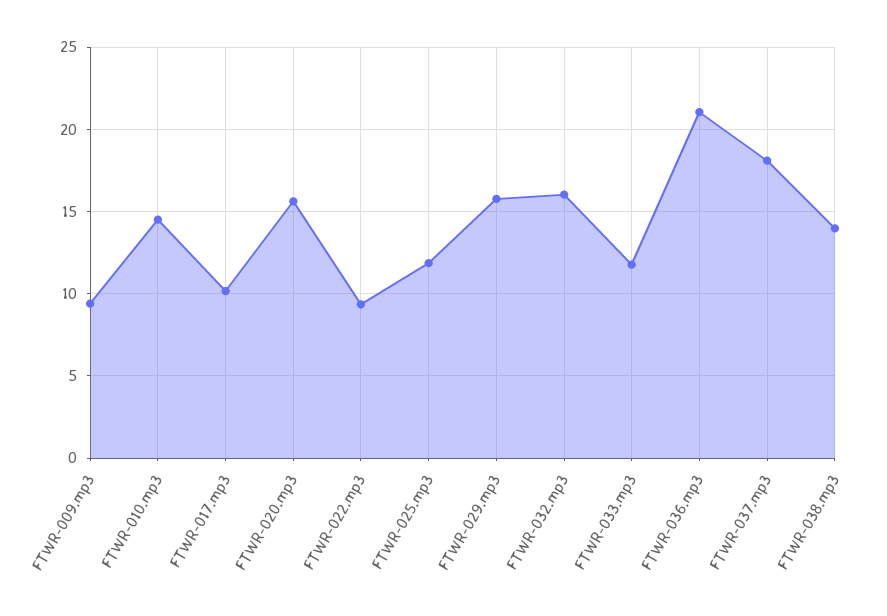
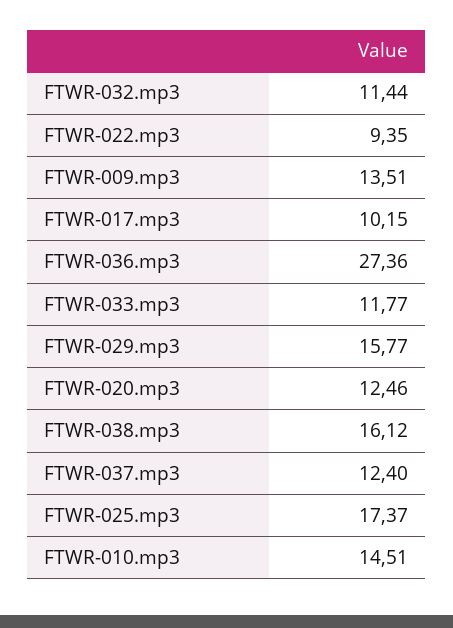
FTWR-009.mp3: 9.5 -> 13.51
FTWR-020.mp3: 15.5 -> 12.46
FTWR-025.mp3: 12 -> 17.37
FTWR-032.mp3: 16 -> 11.44
FTWR-036.mp3: 21 -> 27.36
FTWR-037.mp3: 18 -> 12.4
FTWR-038.mp3: 14 -> 16.12

